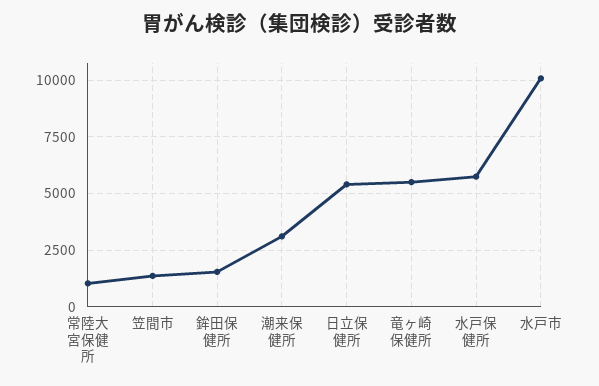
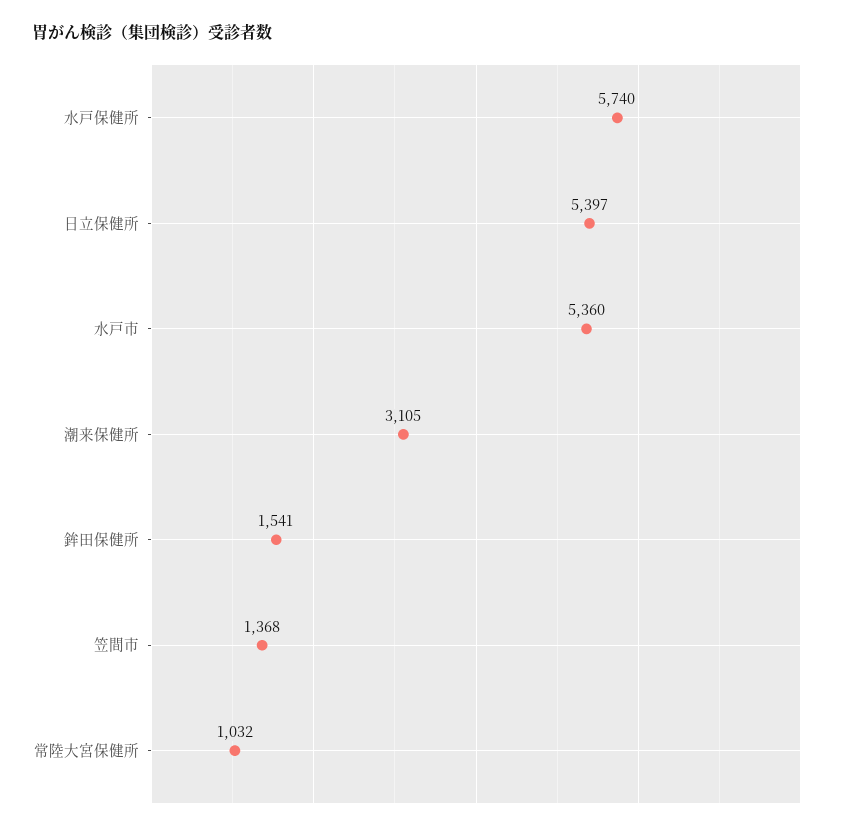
竜ヶ崎保健所: 5500 -> none
水戸市: 10000 -> 5360

